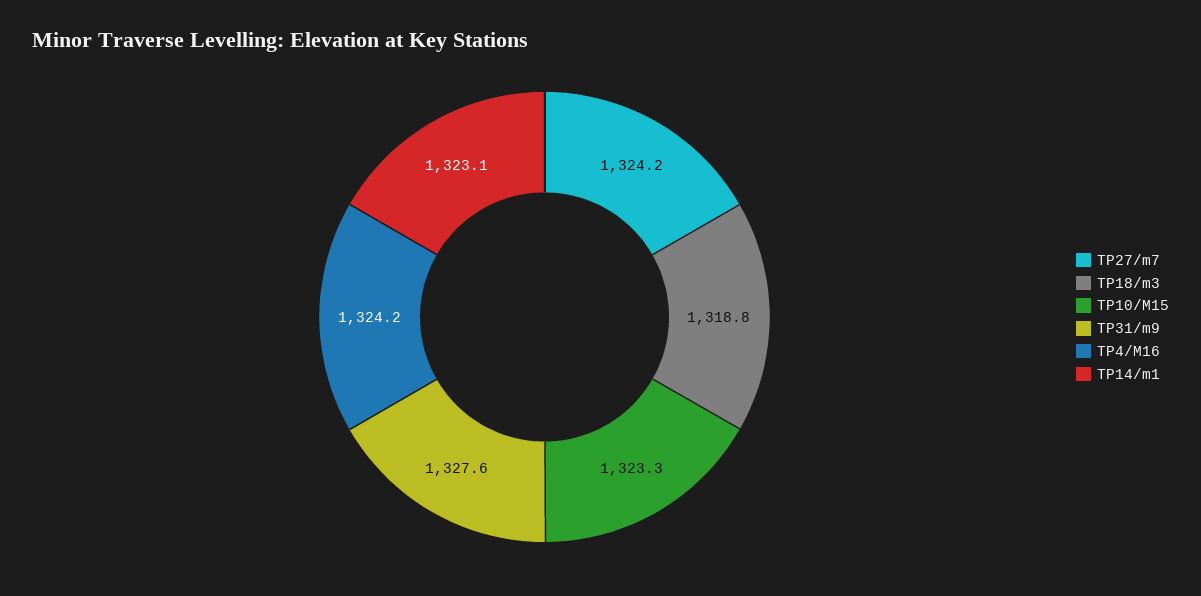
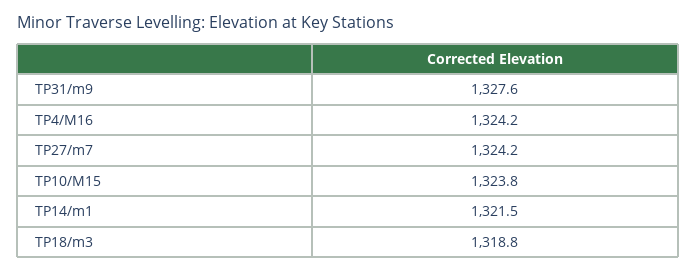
TP10/M15: 1323.3 -> 1323.8
TP14/m1: 1323.1 -> 1321.5

